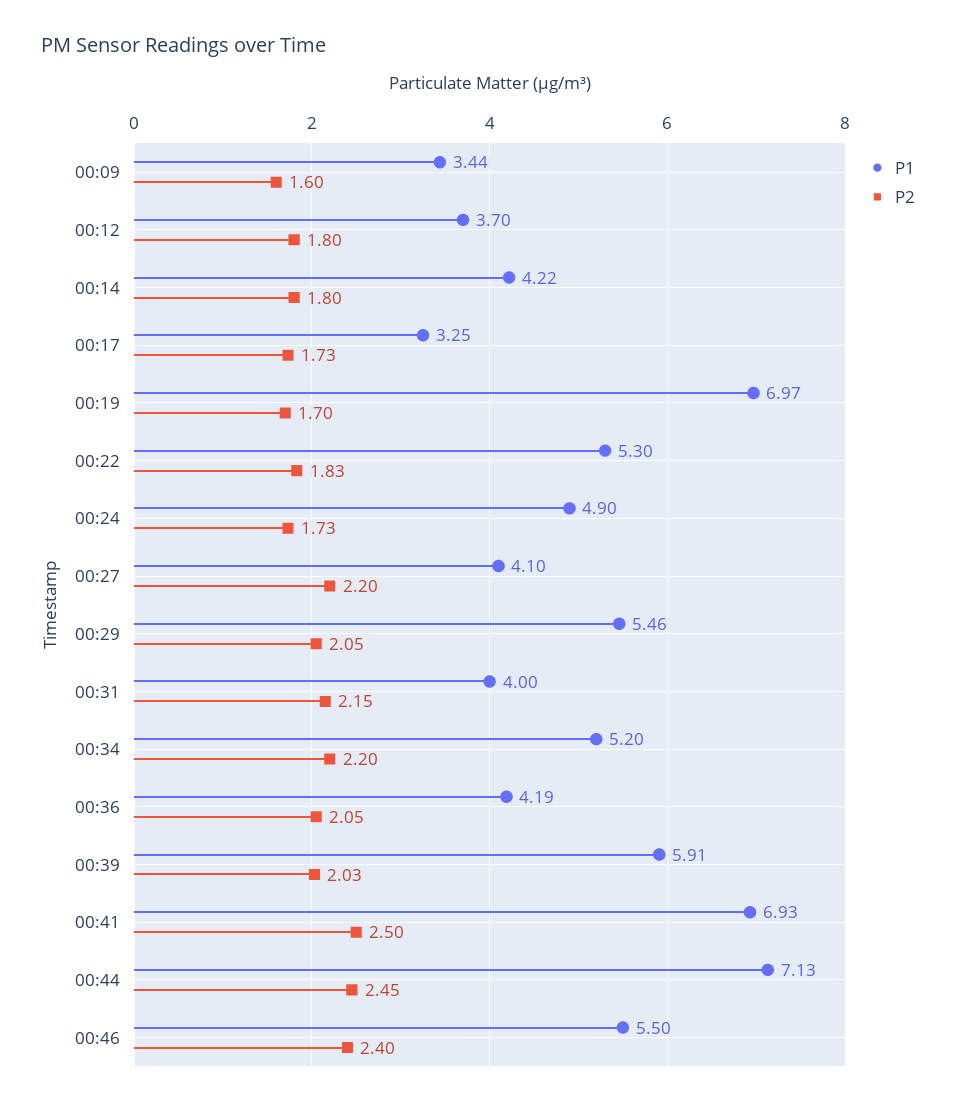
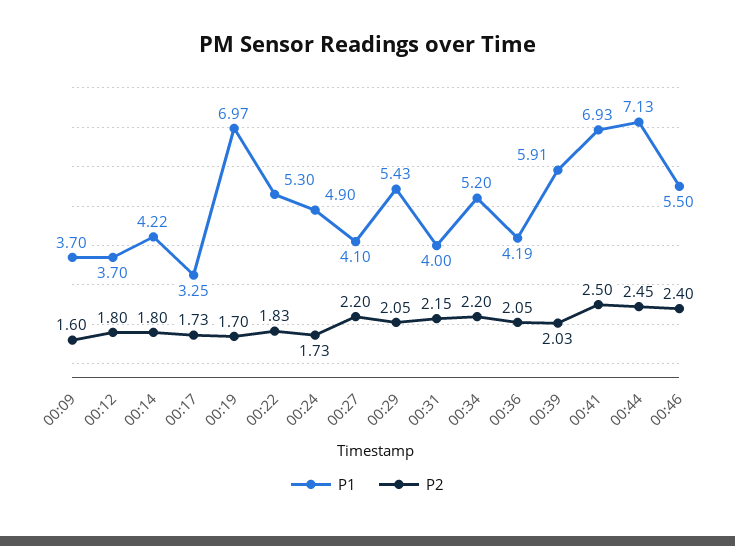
P1, 00:09: 3.44 -> 3.7
P1, 00:29: 5.46 -> 5.43

